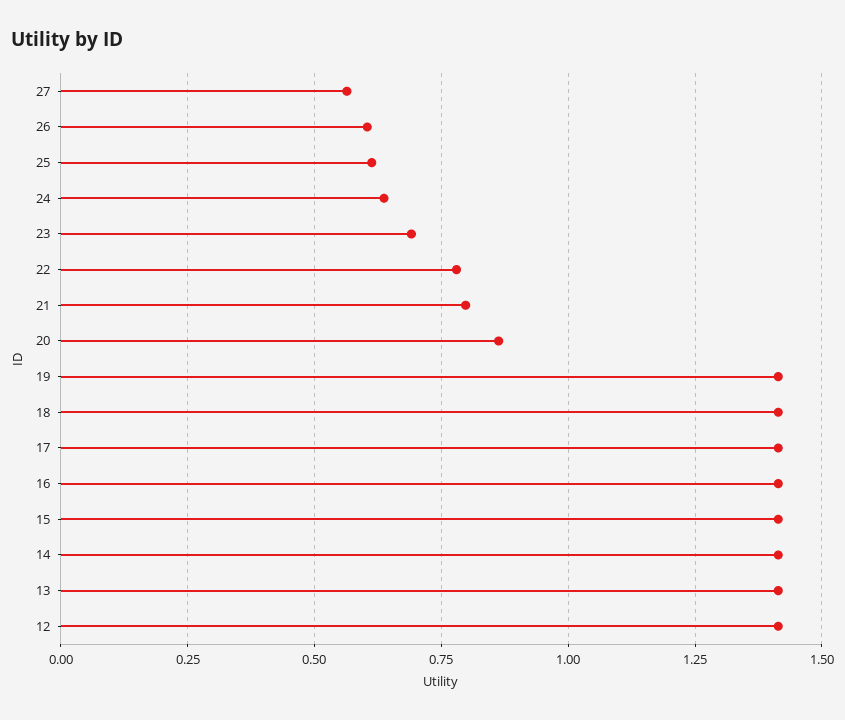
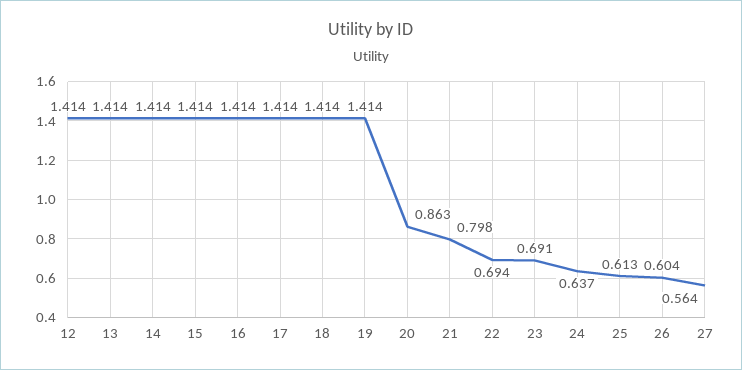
22: 0.775 -> 0.694

